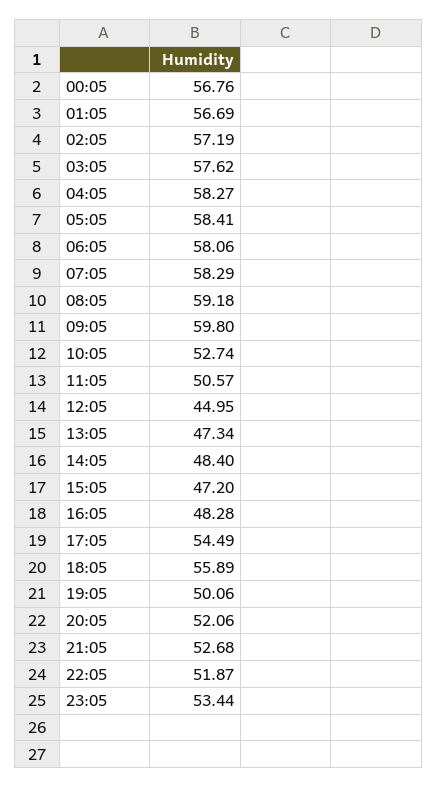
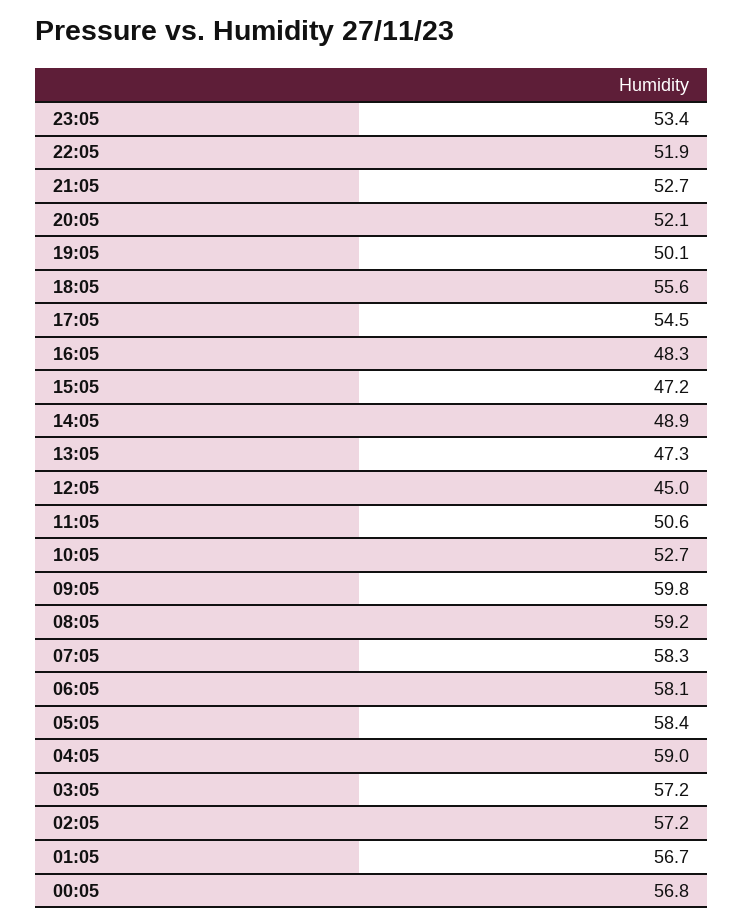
03:05: 57.62 -> 57.2
04:05: 58.27 -> 59
14:05: 48.4 -> 48.9
18:05: 55.89 -> 55.6

